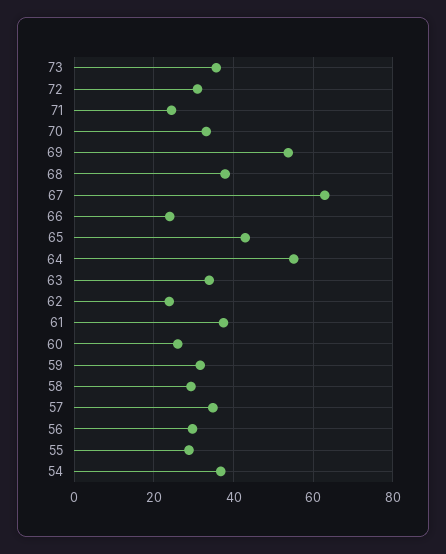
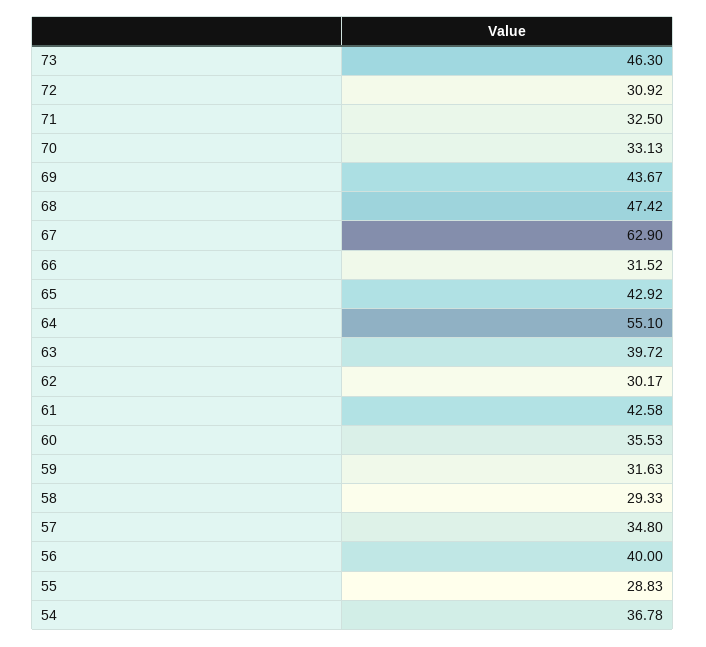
73: 36 -> 46.3
71: 24 -> 32.5
69: 54 -> 43.67
68: 38 -> 47.42
66: 24 -> 31.52
63: 34 -> 39.72
62: 24 -> 30.17
61: 38 -> 42.58
60: 26 -> 35.53
56: 30 -> 40

